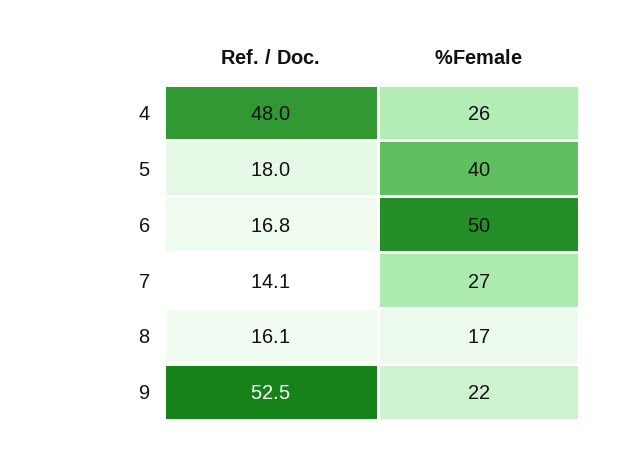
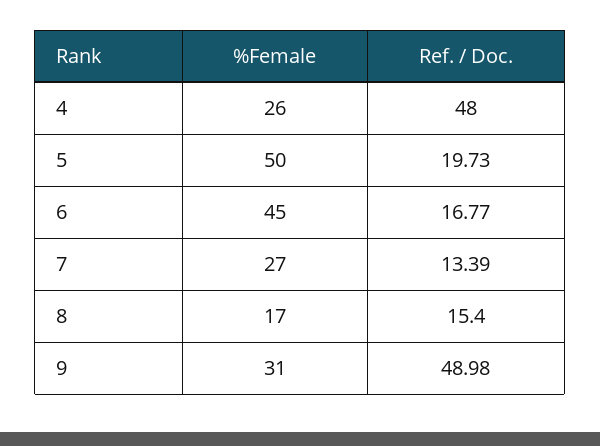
Ref. / Doc., 5: 18 -> 19.73
%Female, 5: 40 -> 50
%Female, 6: 50 -> 45
Ref. / Doc., 7: 14.1 -> 13.39
Ref. / Doc., 8: 16.1 -> 15.4
Ref. / Doc., 9: 52.5 -> 48.98
%Female, 9: 22 -> 31

